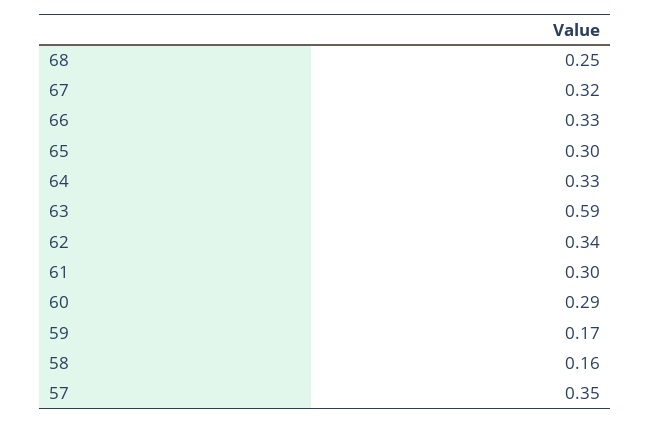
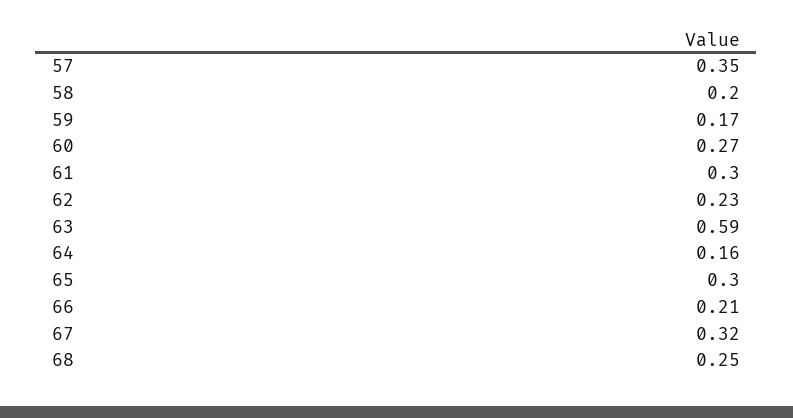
66: 0.33 -> 0.21
64: 0.33 -> 0.16
62: 0.34 -> 0.23
60: 0.29 -> 0.27
58: 0.16 -> 0.2

